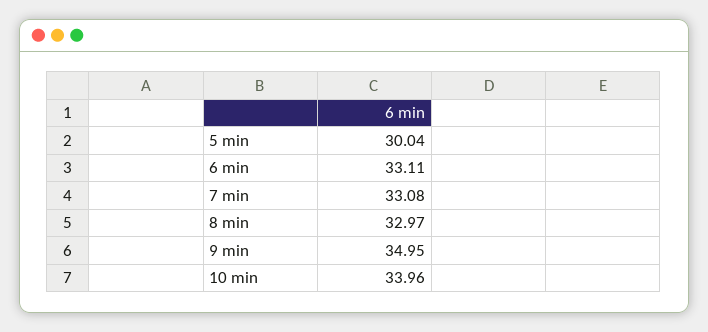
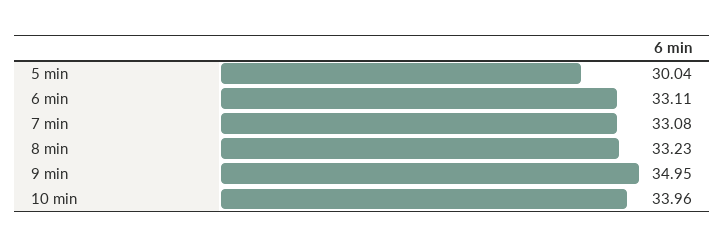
8 min: 32.97 -> 33.23

